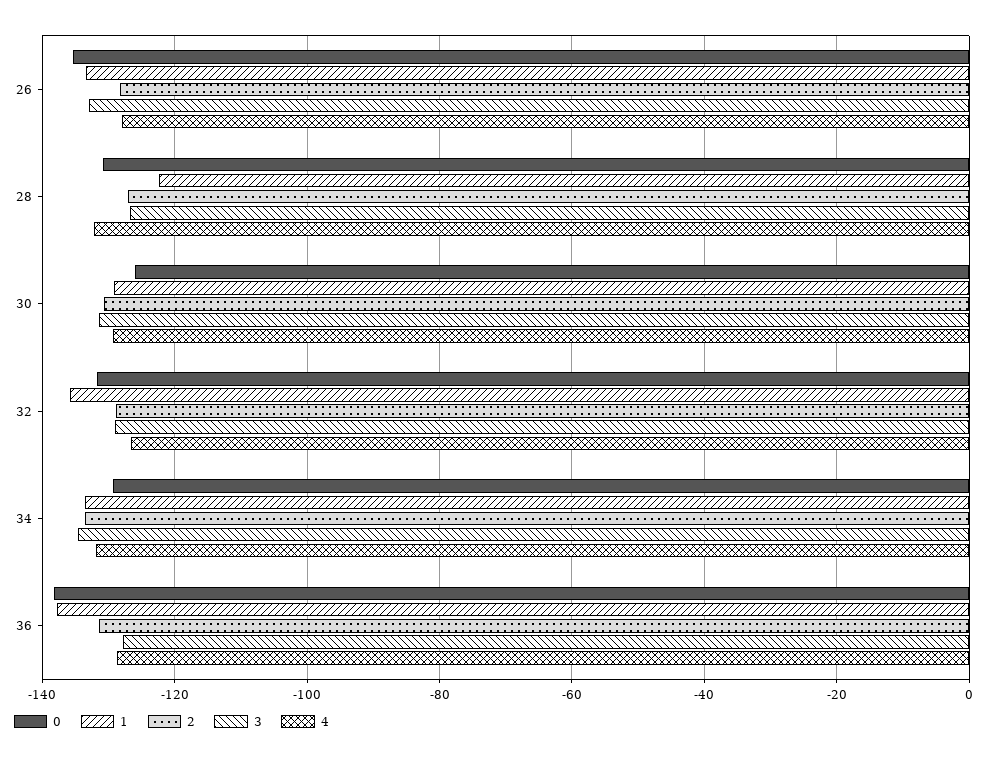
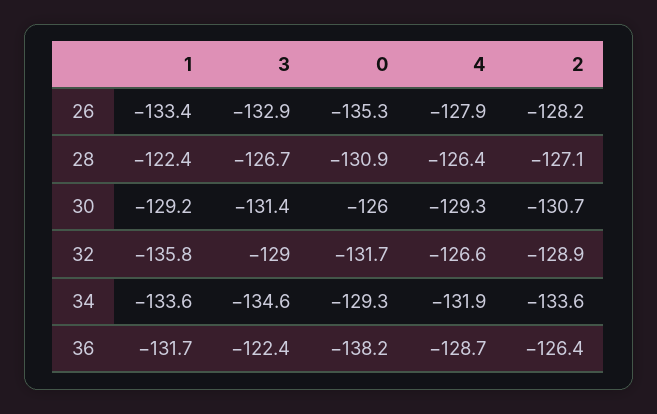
4, 28: -132 -> -126.4
1, 36: -138 -> -131.7
2, 36: -132 -> -126.4
3, 36: -128 -> -122.4

